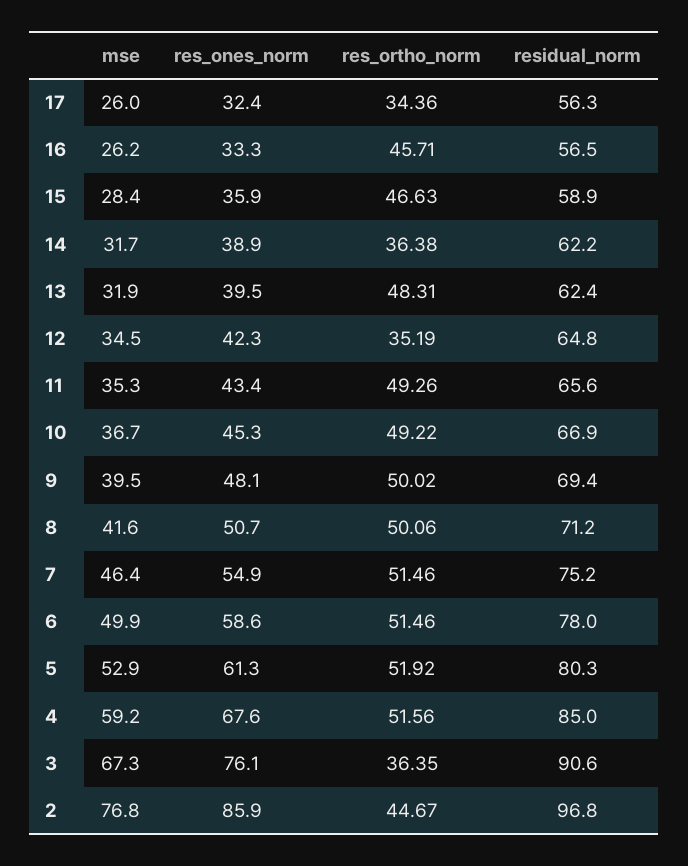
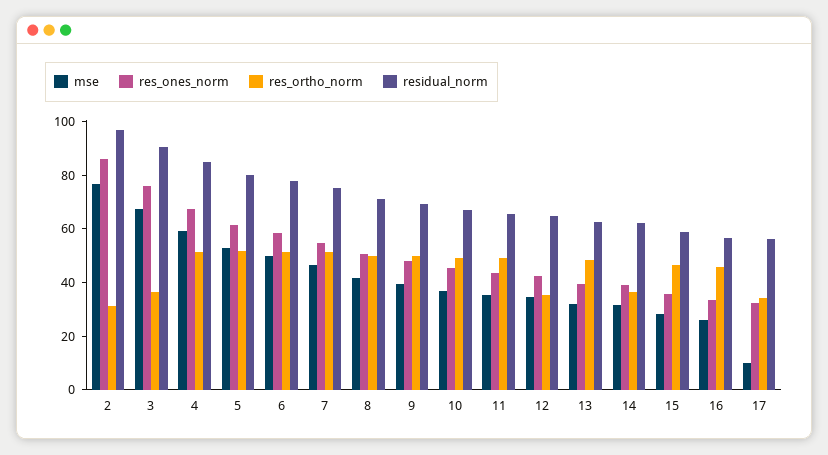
mse, 17: 26 -> 10
res_ortho_norm, 2: 44.67 -> 30

